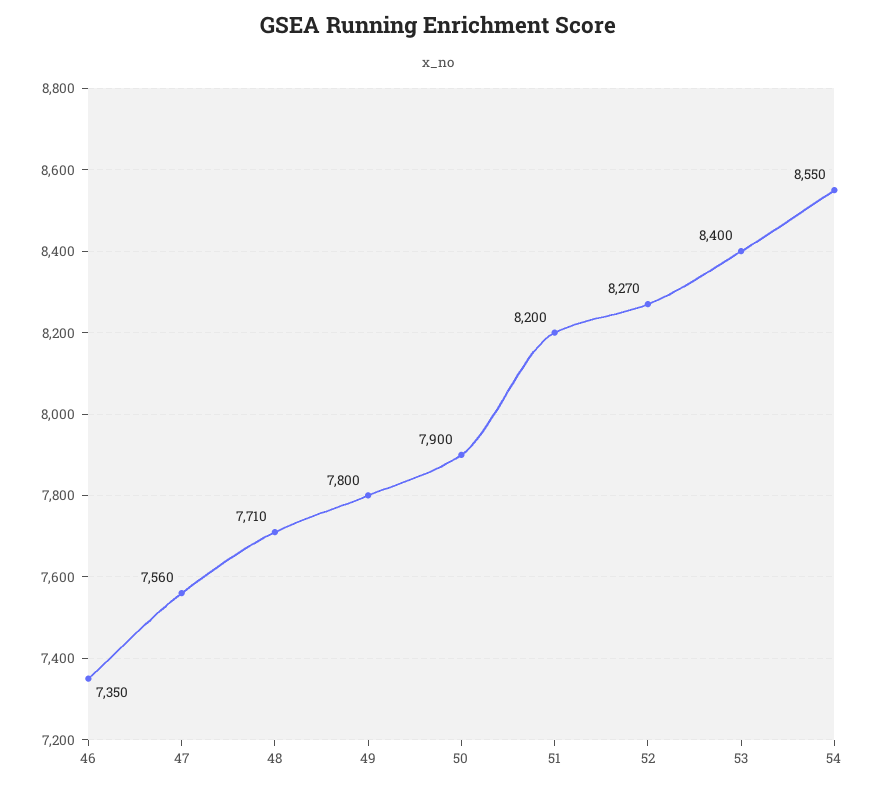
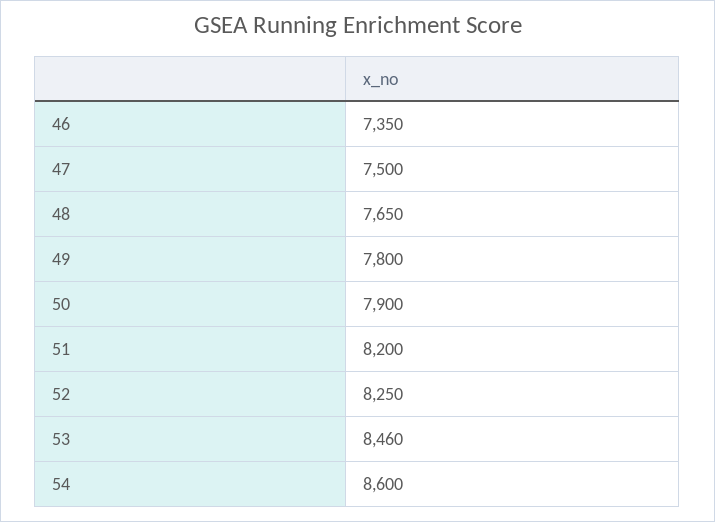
47: 7560 -> 7500
48: 7710 -> 7650
52: 8270 -> 8250
53: 8400 -> 8460
54: 8550 -> 8600

